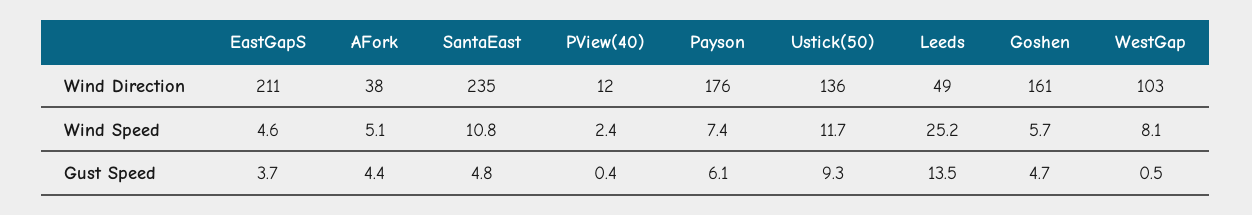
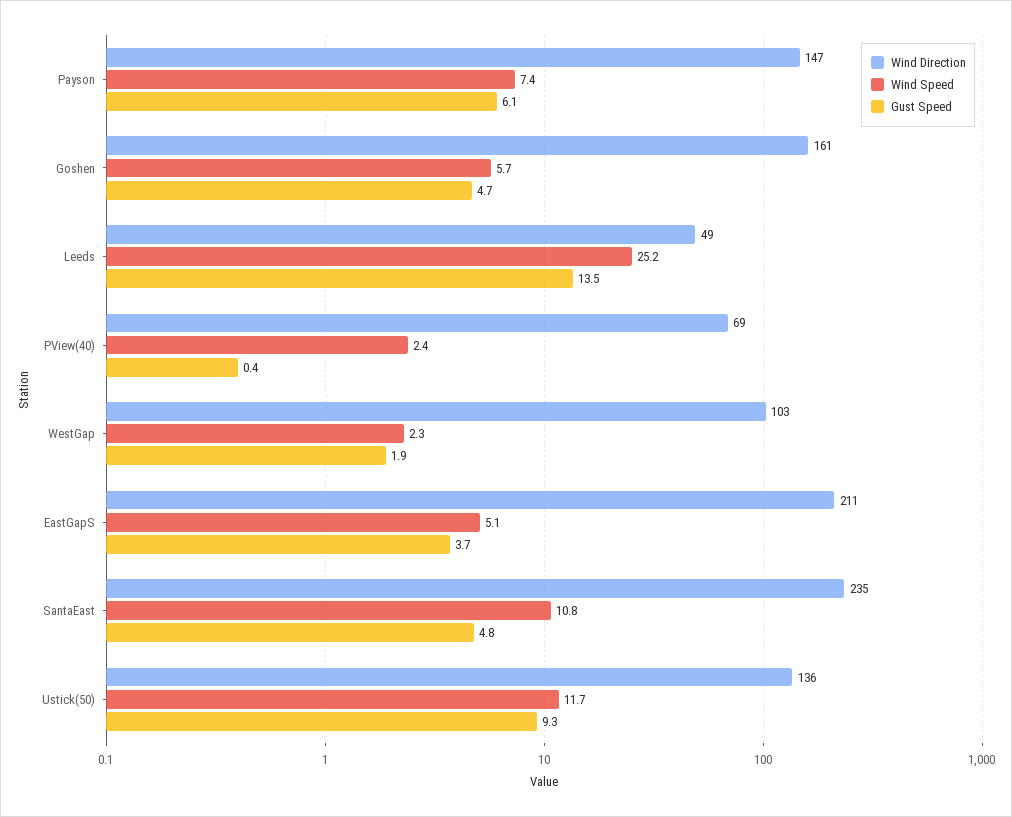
Wind Direction, AFork: 38 -> none
Wind Direction, PView(40): 12 -> 69
Wind Direction, Payson: 176 -> 147
Wind Speed, EastGapS: 4.6 -> 5.1
Wind Speed, AFork: 5.1 -> none
Wind Speed, WestGap: 8.1 -> 2.3
Gust Speed, AFork: 4.4 -> none
Gust Speed, WestGap: 0.5 -> 1.9

